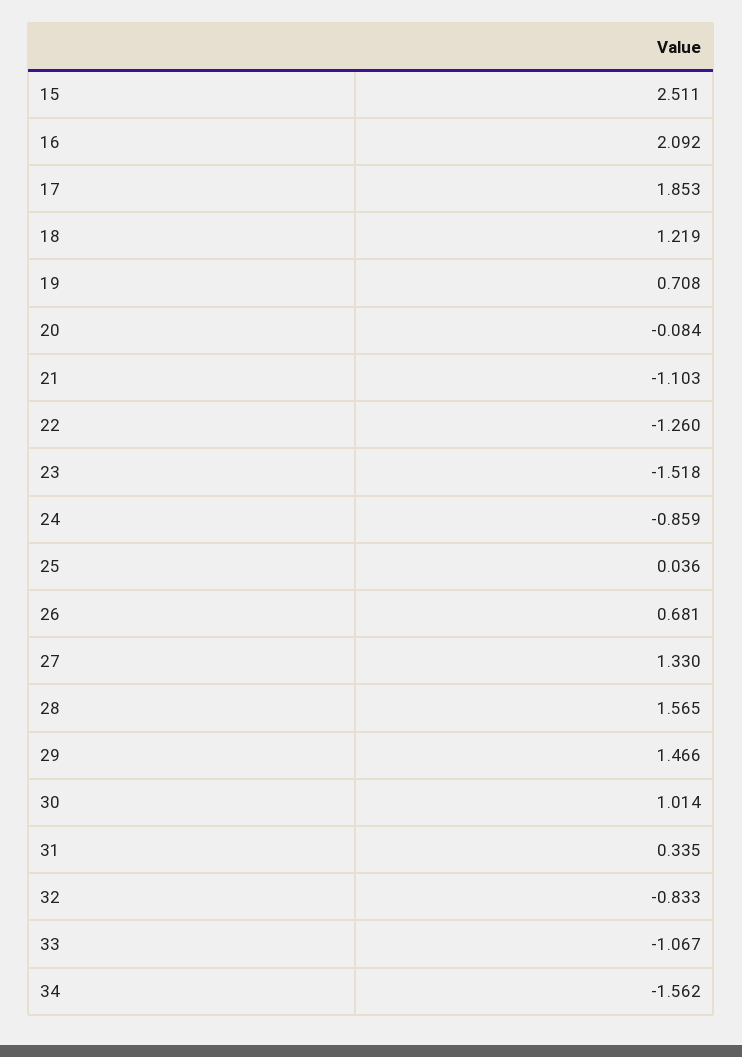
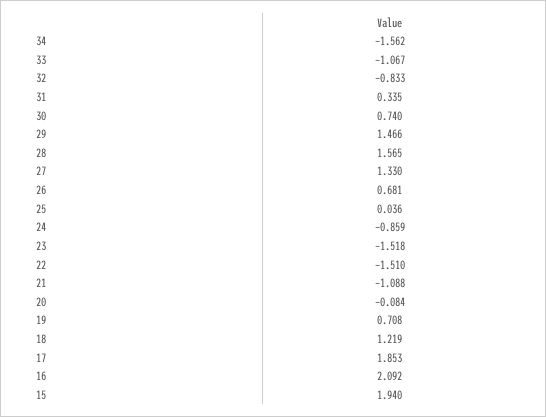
15: 2.511 -> 1.94
21: -1.103 -> -1.088
22: -1.26 -> -1.51
30: 1.014 -> 0.74

